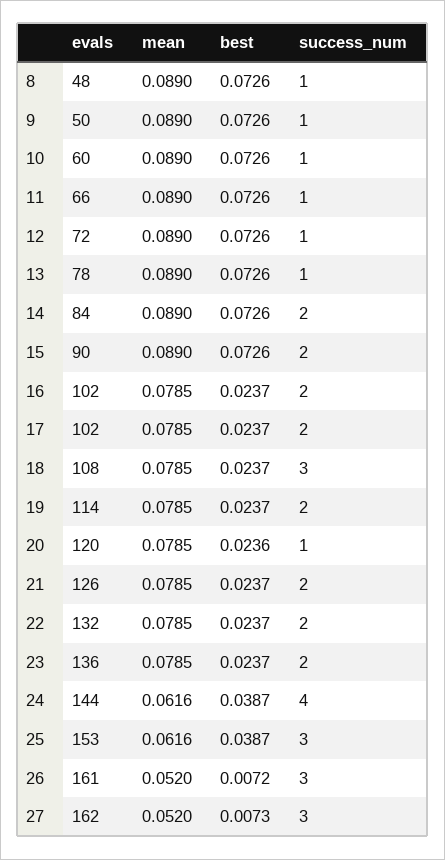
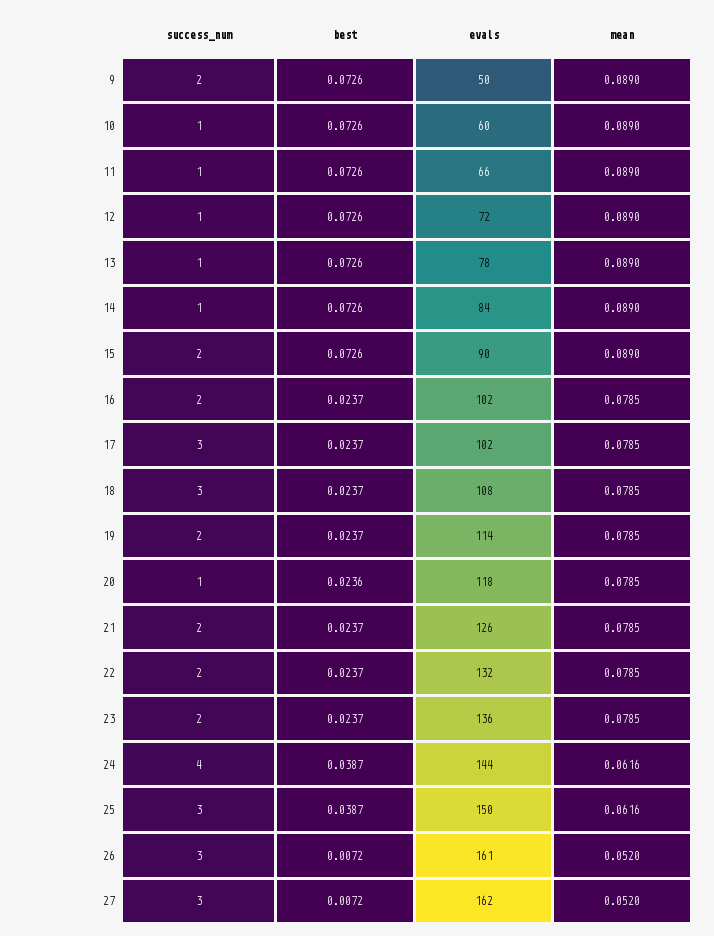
evals, 8: 48 -> none
mean, 8: 0.089 -> none
best, 8: 0.0726 -> none
success_num, 8: 1 -> none
success_num, 9: 1 -> 2
success_num, 14: 2 -> 1
success_num, 17: 2 -> 3
evals, 20: 120 -> 118
evals, 25: 153 -> 150
best, 27: 0.0073 -> 0.0072

